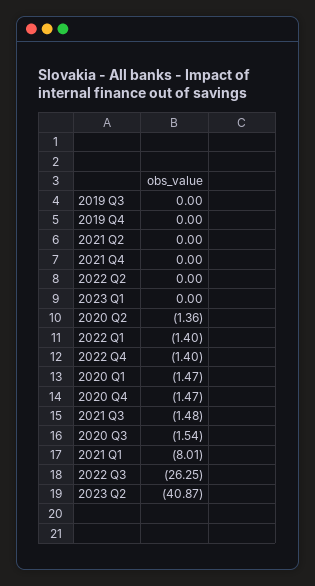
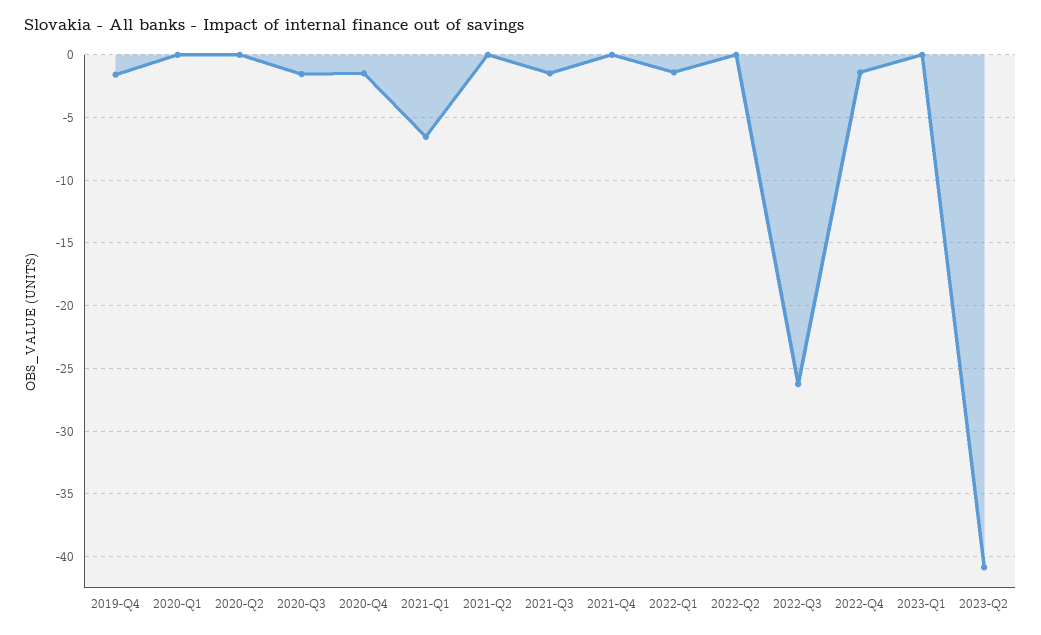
2019 Q3: 0 -> none
2019 Q4: 0 -> -1.5
2020 Q2: -1.36 -> 0
2020 Q1: -1.47 -> 0
2021 Q1: -8.01 -> -6.5

